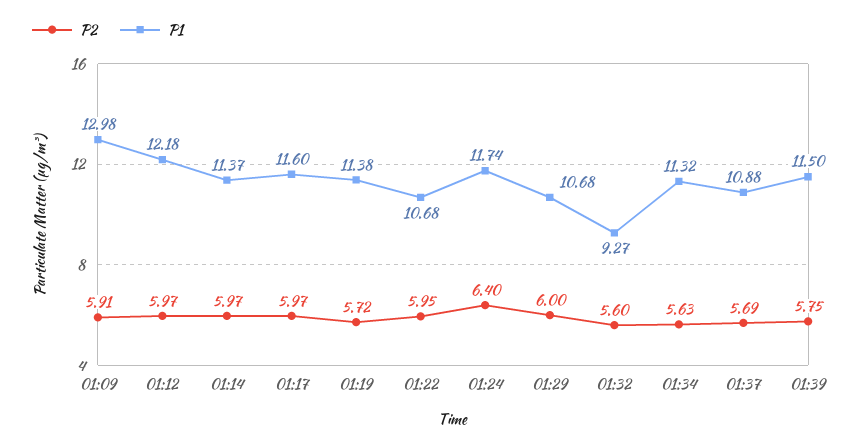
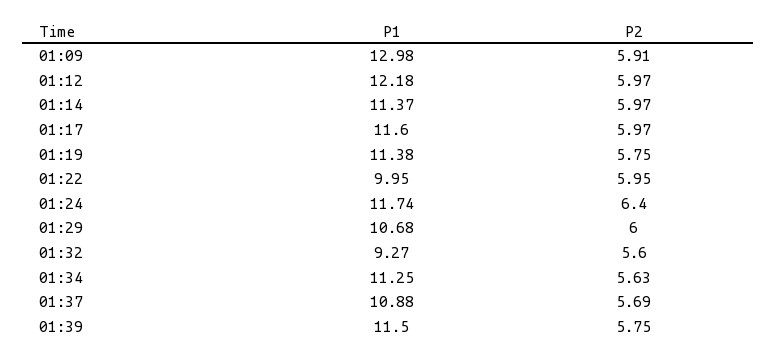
P2, 01:19: 5.72 -> 5.75
P1, 01:22: 10.68 -> 9.95
P1, 01:34: 11.32 -> 11.25

